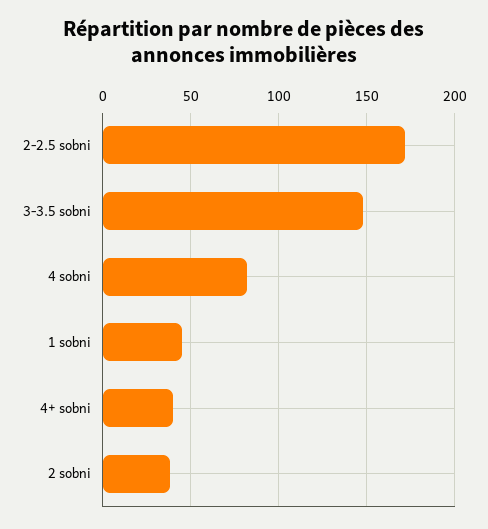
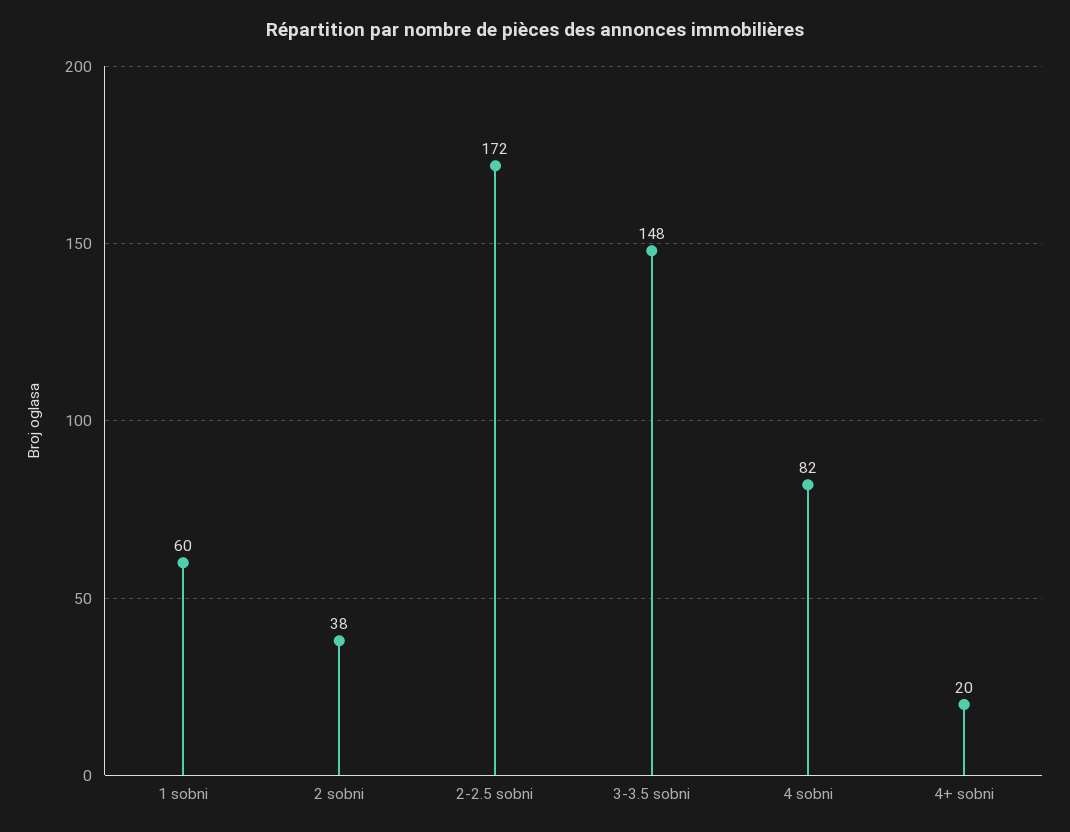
1 sobni: 45 -> 60
4+ sobni: 40 -> 20

